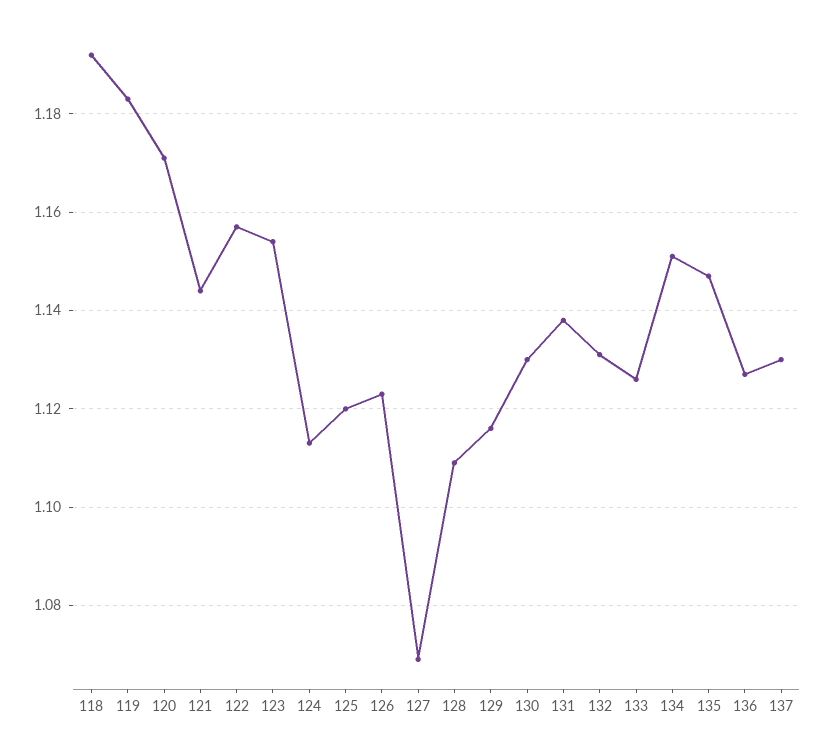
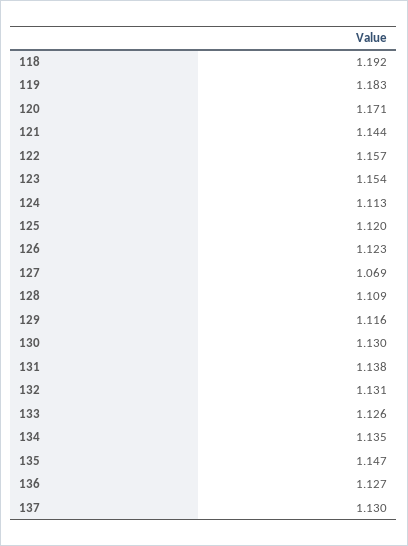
134: 1.15 -> 1.135

